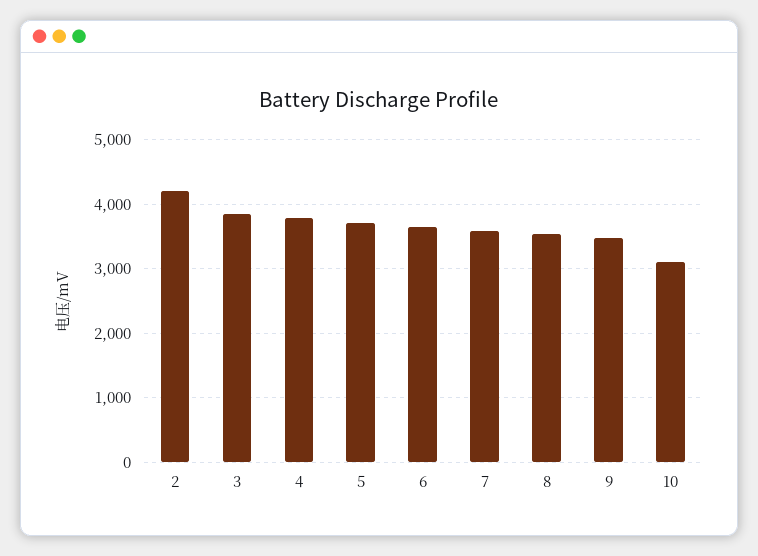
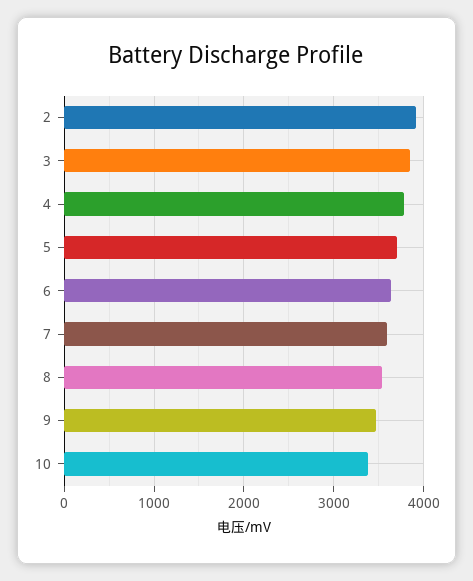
2: 4200 -> 3900
10: 3100 -> 3400

